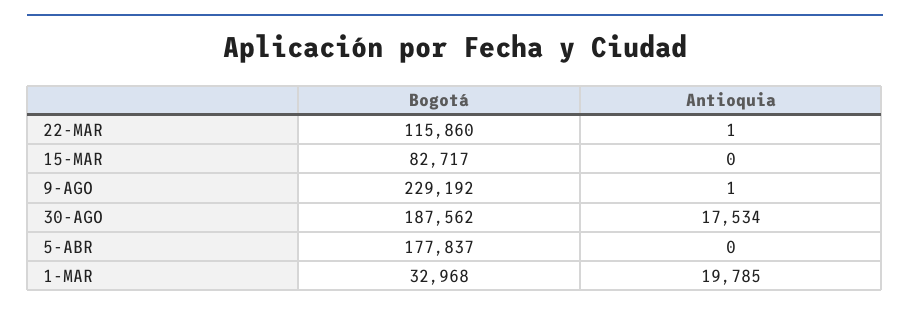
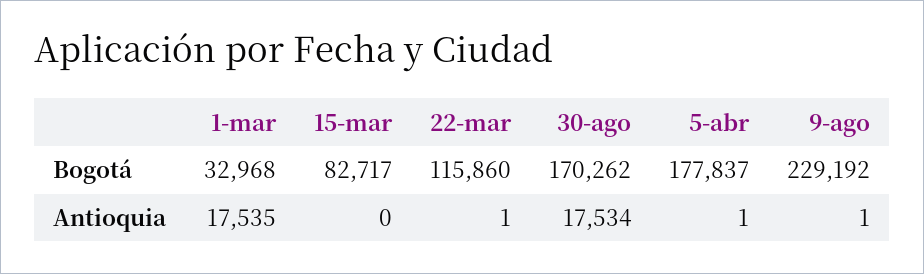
Bogotá, 30-AGO: 187562 -> 170262
Antioquia, 5-ABR: 0 -> 1
Antioquia, 1-MAR: 19785 -> 17535

